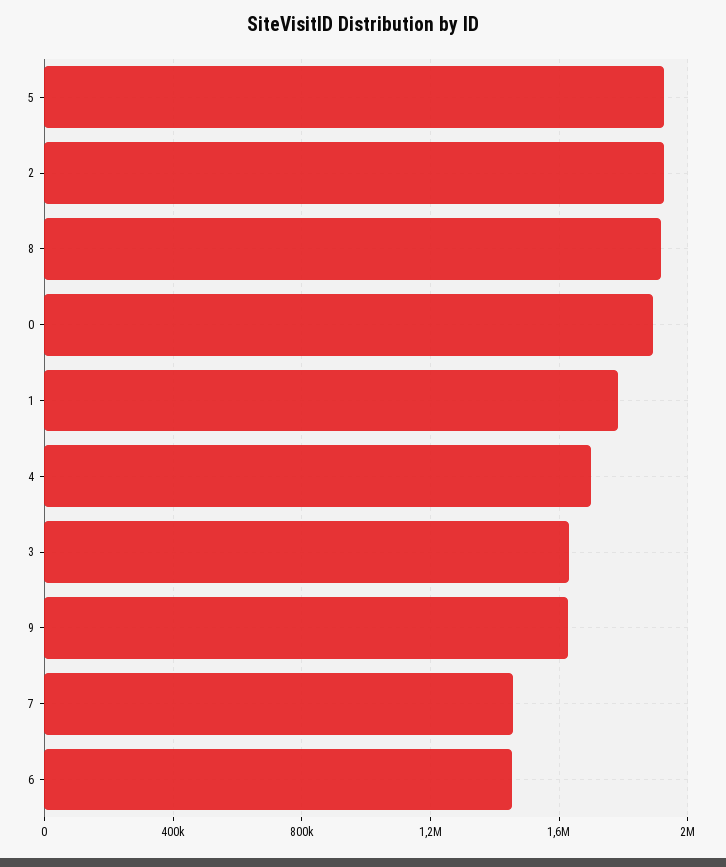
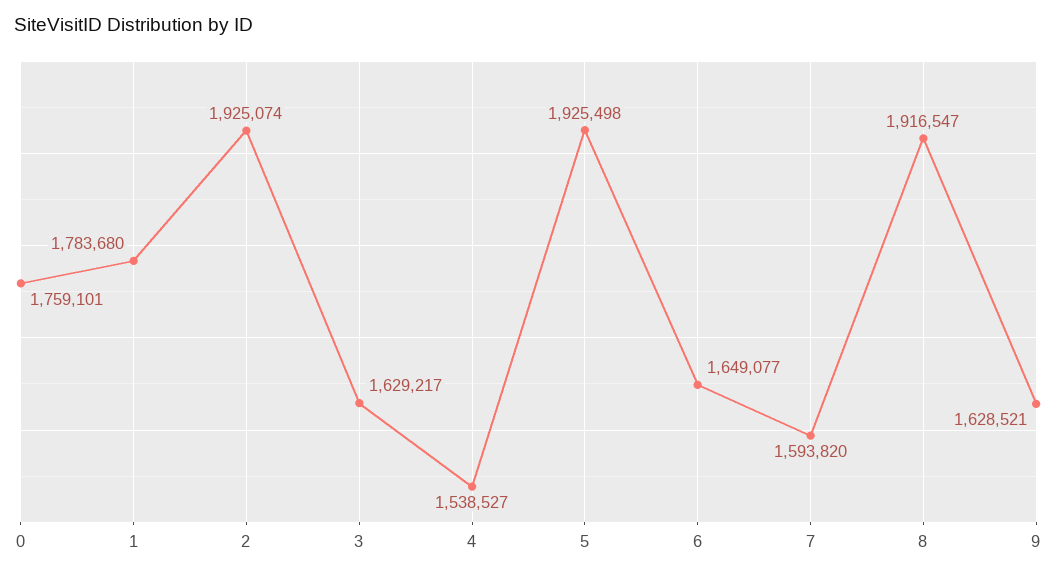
0: 1900000 -> 1759101
4: 1700000 -> 1538527
7: 1450000 -> 1593820
6: 1450000 -> 1649077

